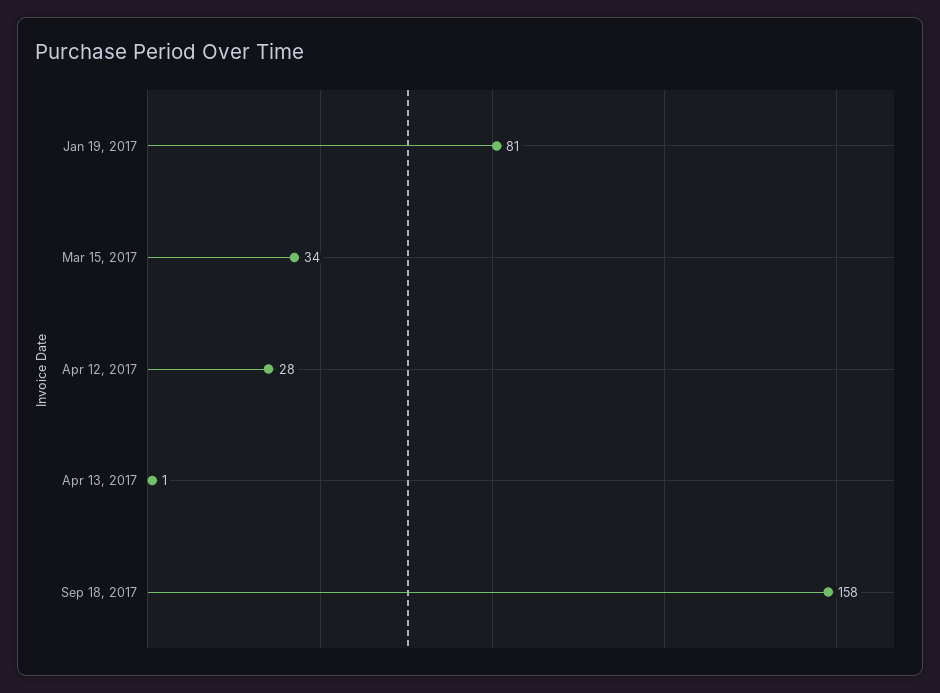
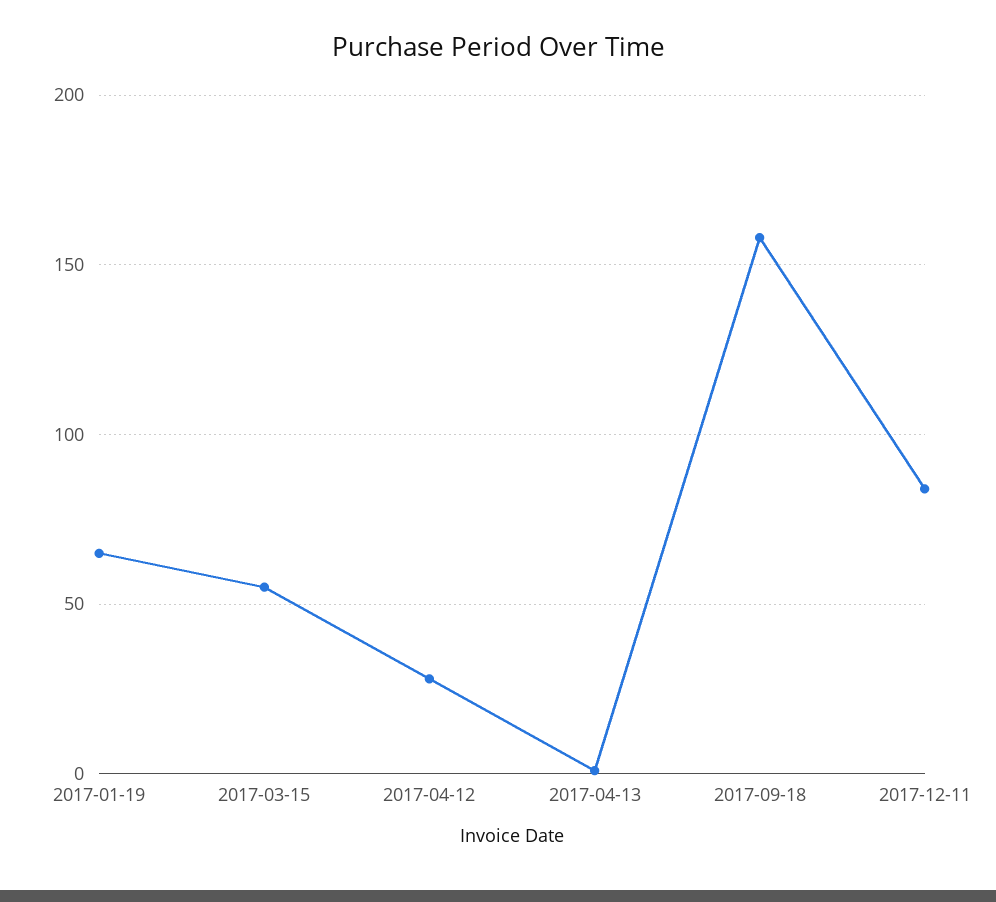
Jan 19, 2017: 81 -> 65
Mar 15, 2017: 34 -> 55
2017-12-11: none -> 85

